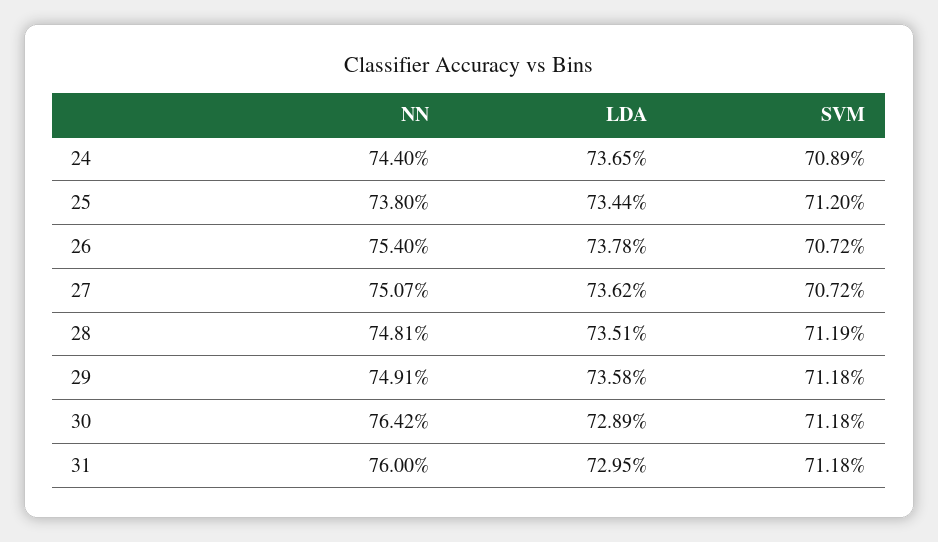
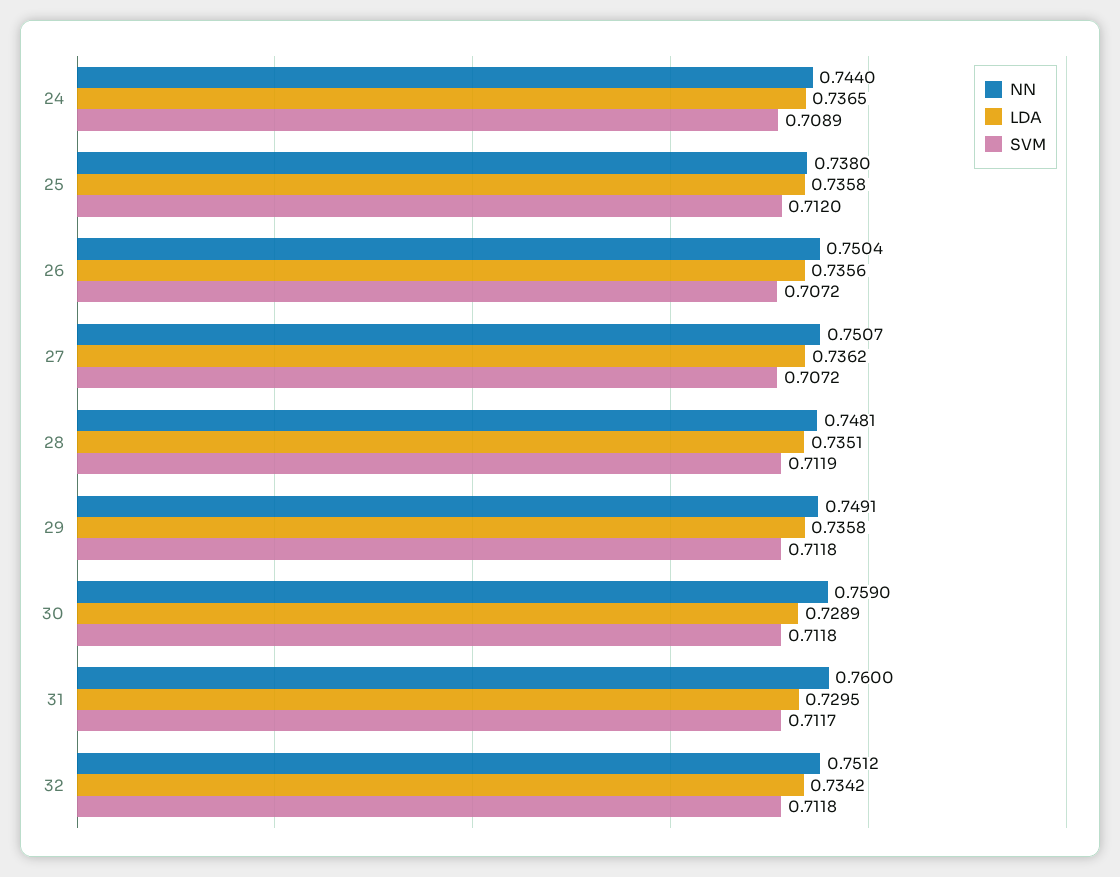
LDA, 25: 0.7344 -> 0.7358
NN, 26: 0.754 -> 0.7504
LDA, 26: 0.7378 -> 0.7356
NN, 30: 0.7642 -> 0.759
SVM, 31: 0.7118 -> 0.7117
NN, 32: none -> 0.7512
LDA, 32: none -> 0.7342
SVM, 32: none -> 0.7118

